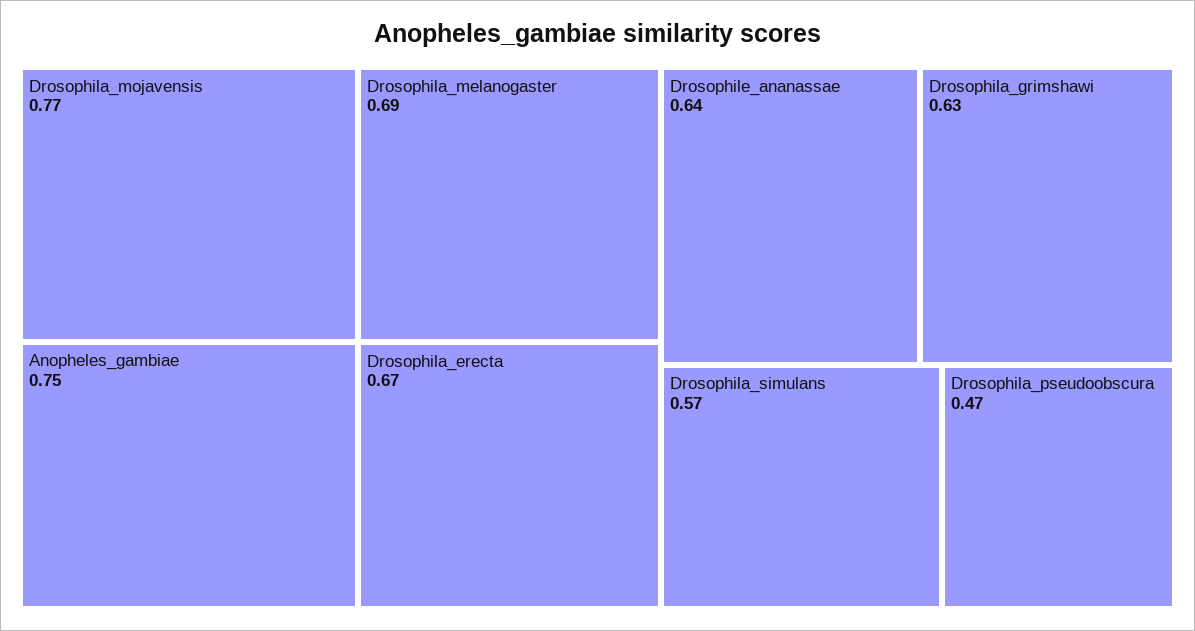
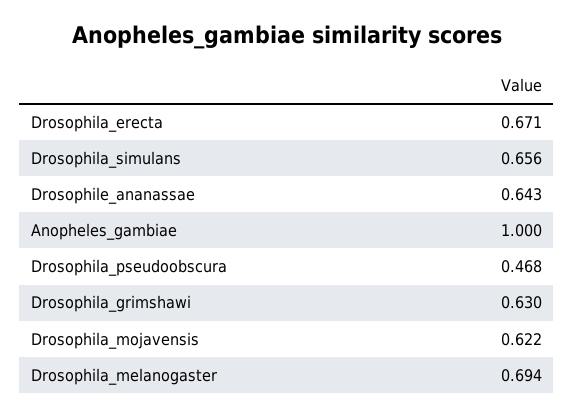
Drosophila_mojavensis: 0.77 -> 0.622
Anopheles_gambiae: 0.75 -> 1
Drosophila_simulans: 0.57 -> 0.656

